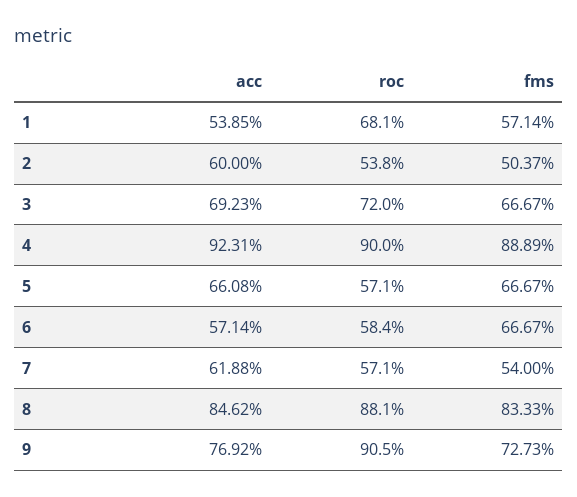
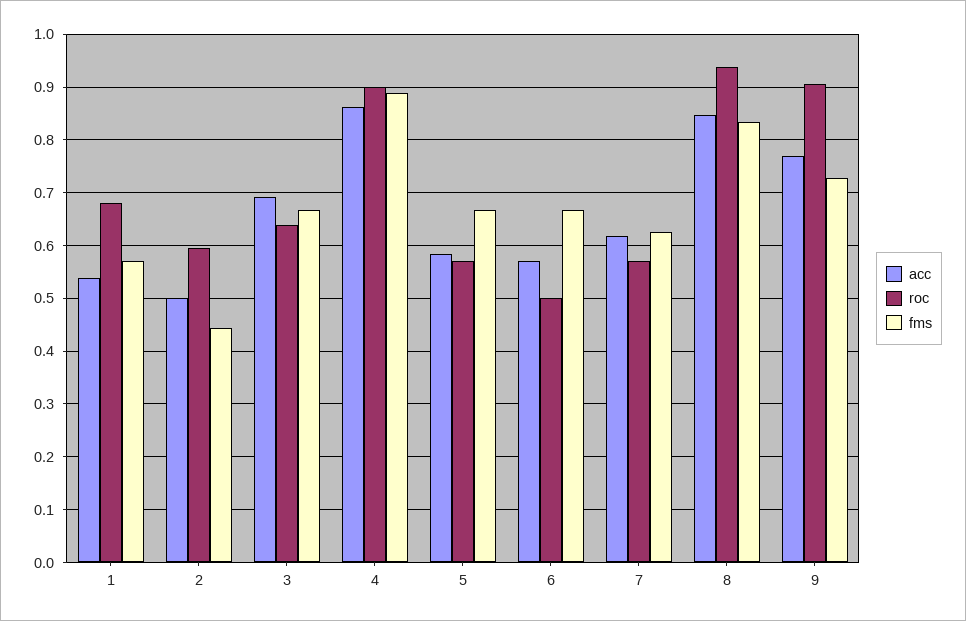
acc, 2: 0.6 -> 0.5
roc, 2: 0.538 -> 0.6
fms, 2: 0.5037 -> 0.44
roc, 3: 0.72 -> 0.64
acc, 4: 0.9231 -> 0.86
acc, 5: 0.6608 -> 0.58
roc, 6: 0.584 -> 0.5
fms, 7: 0.54 -> 0.62
roc, 8: 0.881 -> 0.94

